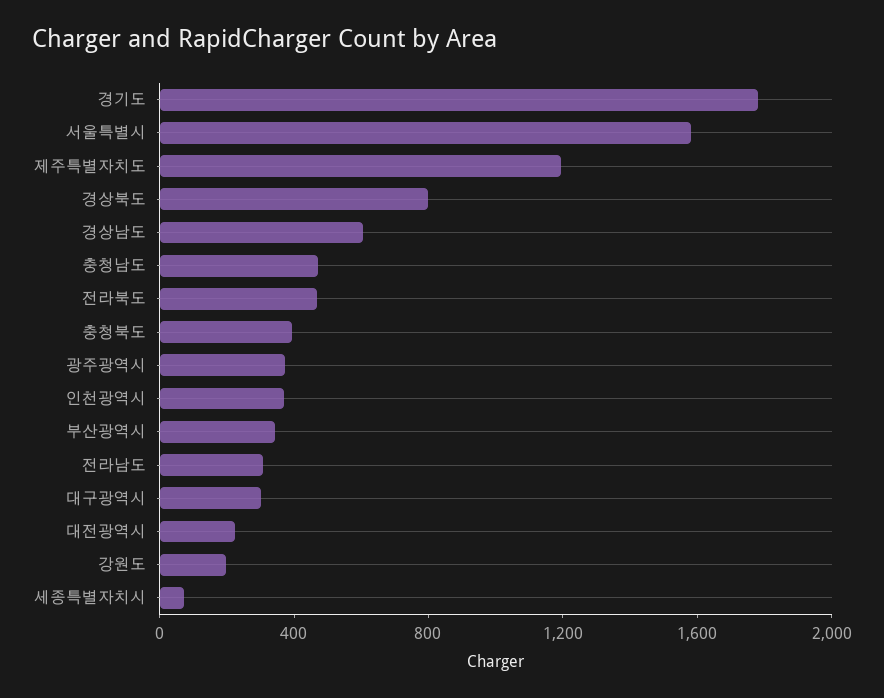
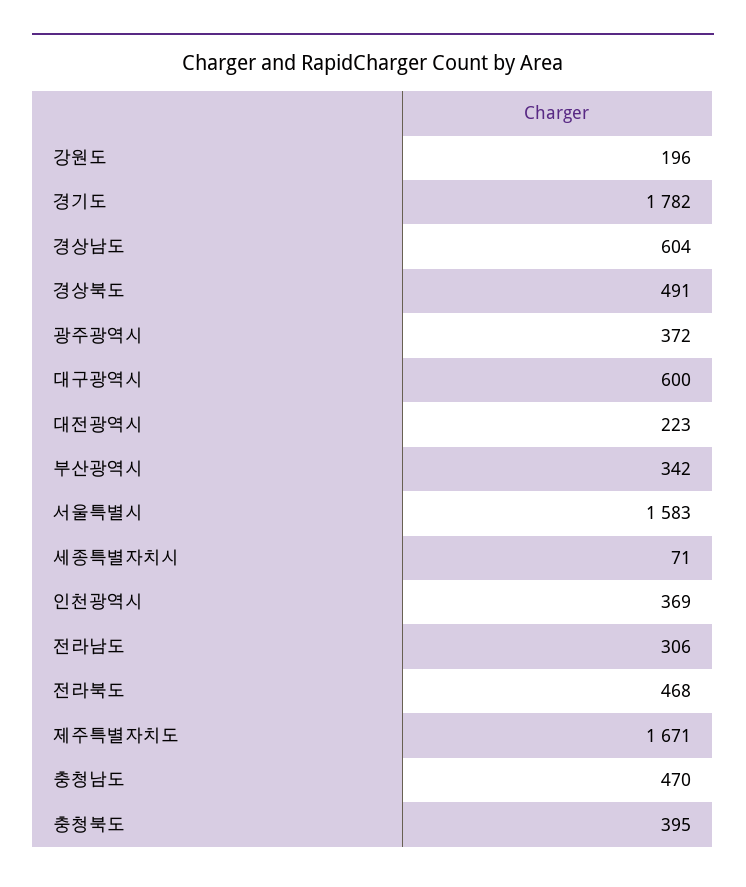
제주특별자치도: 1200 -> 1671
경상북도: 800 -> 491
대구광역시: 300 -> 600

